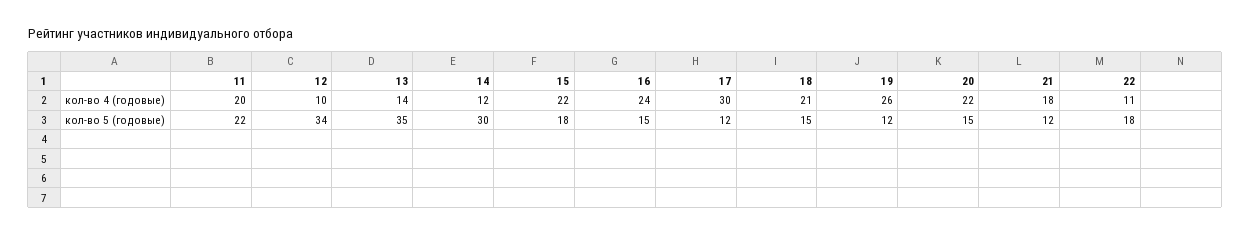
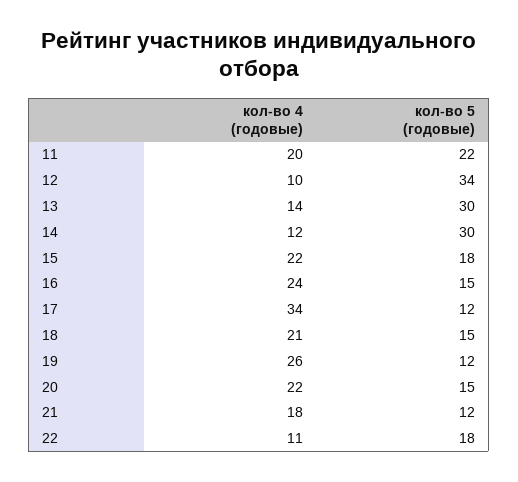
17, кол-во 4 (годовые): 30 -> 34
13, кол-во 5 (годовые): 35 -> 30

